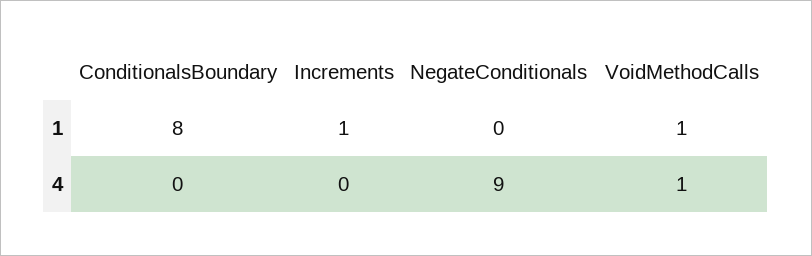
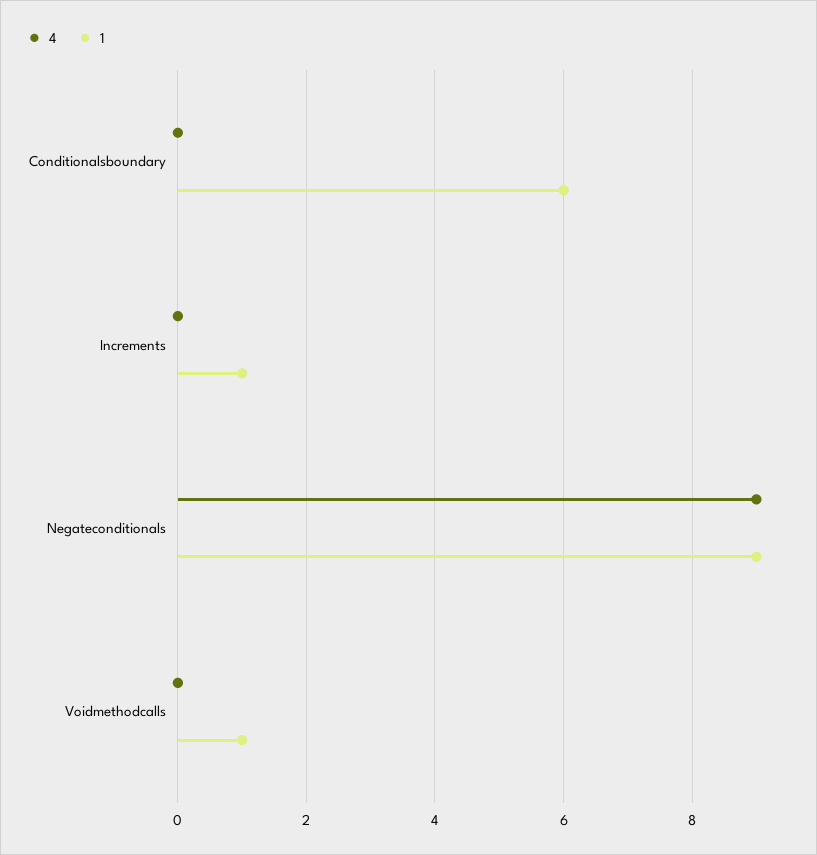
1, ConditionalsBoundary: 8 -> 6
1, NegateConditionals: 0 -> 9
4, VoidMethodCalls: 1 -> 0

